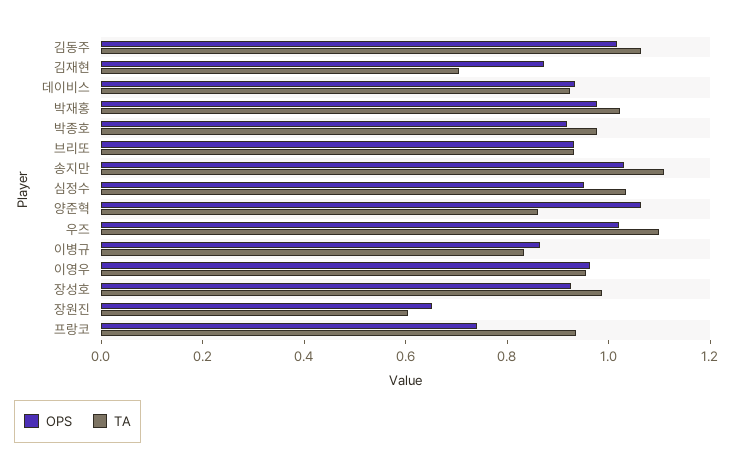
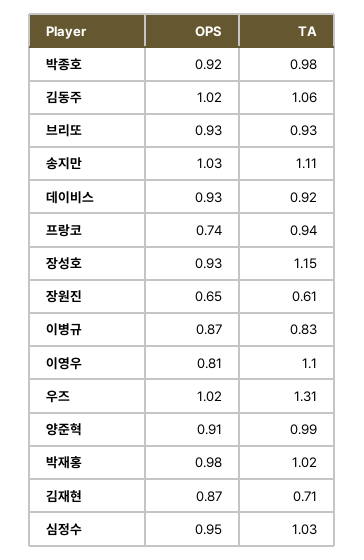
OPS, 양준혁: 1.05 -> 0.91
TA, 양준혁: 0.85 -> 0.99
TA, 우즈: 1.1 -> 1.31
OPS, 이영우: 0.95 -> 0.81
TA, 이영우: 0.95 -> 1.1
TA, 장성호: 1 -> 1.15

